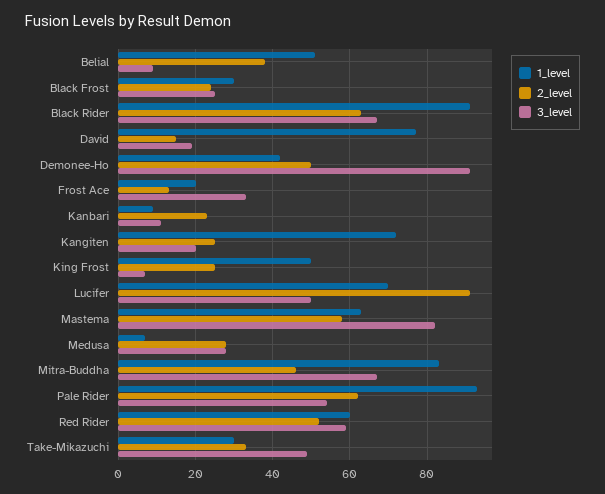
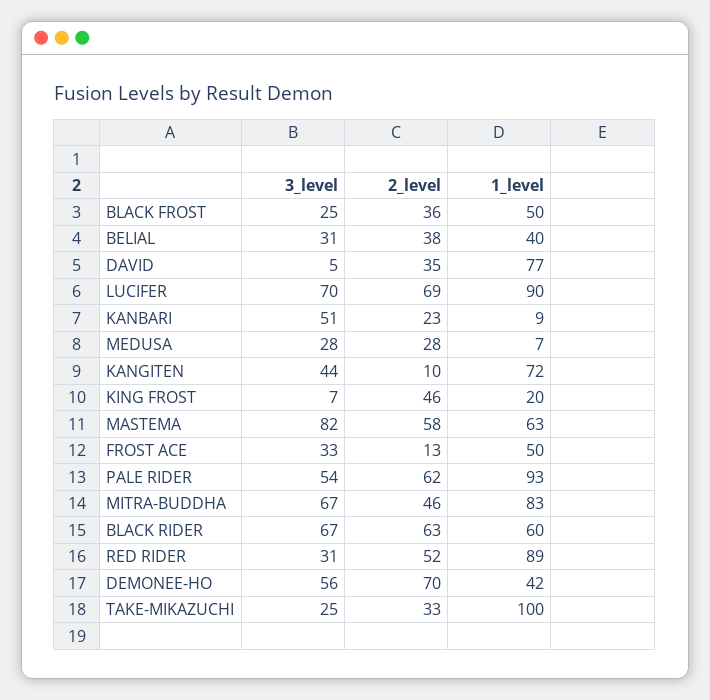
1_level, Belial: 50 -> 40
3_level, Belial: 10 -> 31
1_level, Black Frost: 30 -> 50
2_level, Black Frost: 25 -> 36
1_level, Black Rider: 90 -> 60
2_level, David: 15 -> 35
3_level, David: 20 -> 5
2_level, Demonee-Ho: 50 -> 70
3_level, Demonee-Ho: 90 -> 56
1_level, Frost Ace: 20 -> 50
3_level, Kanbari: 10 -> 51
2_level, Kangiten: 25 -> 10
3_level, Kangiten: 20 -> 44
1_level, King Frost: 50 -> 20
2_level, King Frost: 25 -> 46
1_level, Lucifer: 70 -> 90
2_level, Lucifer: 90 -> 69
3_level, Lucifer: 50 -> 70
1_level, Red Rider: 60 -> 89
3_level, Red Rider: 60 -> 31
1_level, Take-Mikazuchi: 30 -> 100
3_level, Take-Mikazuchi: 50 -> 25

